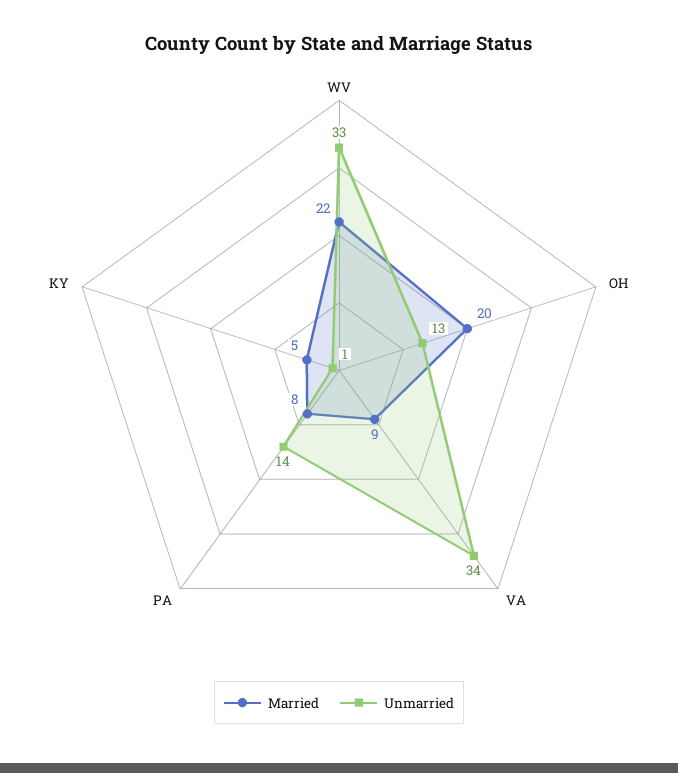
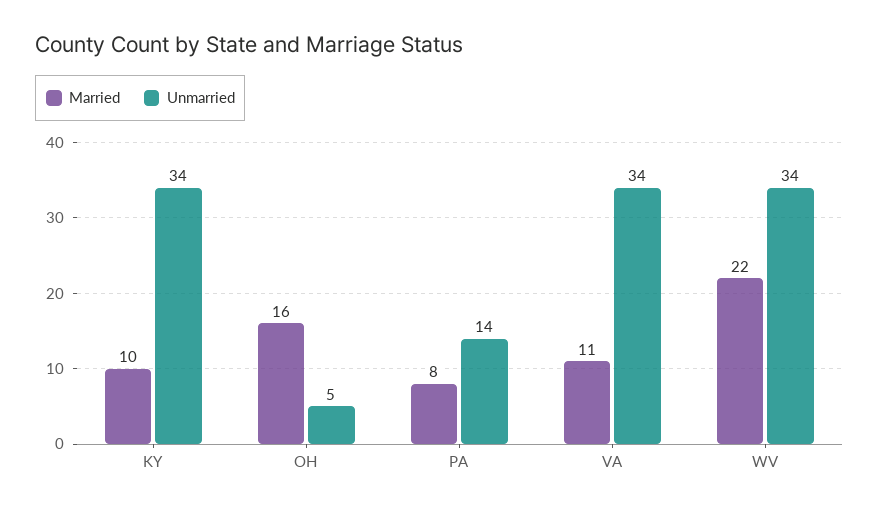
Unmarried, WV: 33 -> 34
Married, OH: 20 -> 16
Unmarried, OH: 13 -> 5
Married, VA: 9 -> 11
Married, KY: 5 -> 10
Unmarried, KY: 1 -> 34

